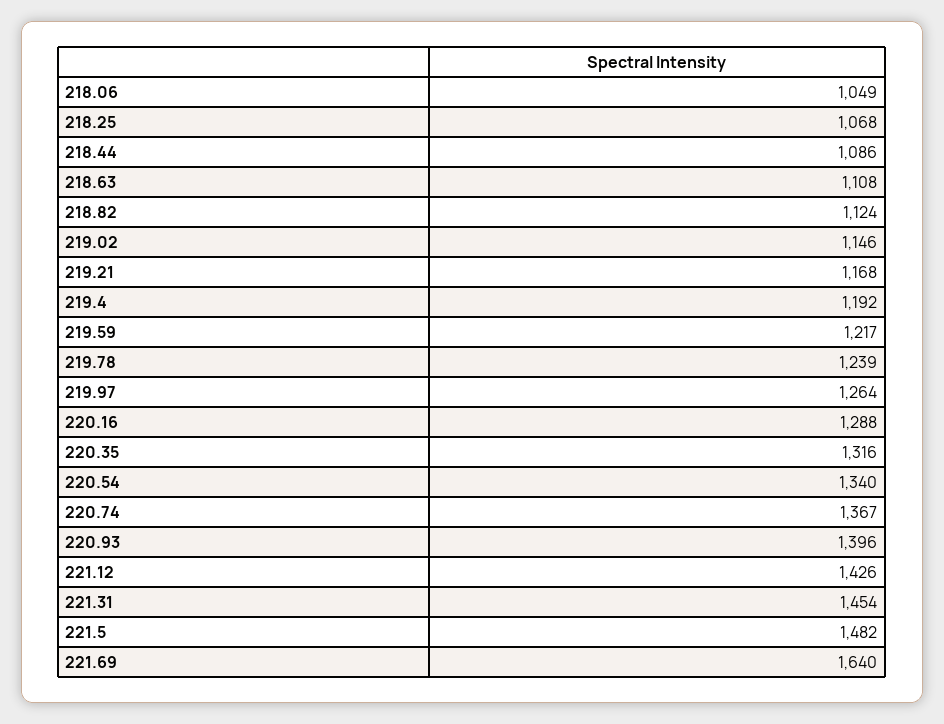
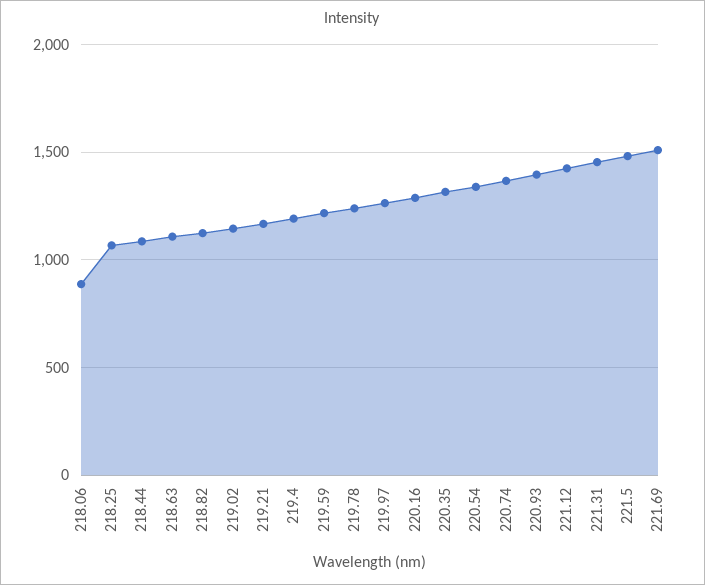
218.06: 1049 -> 900
221.69: 1640 -> 1500

